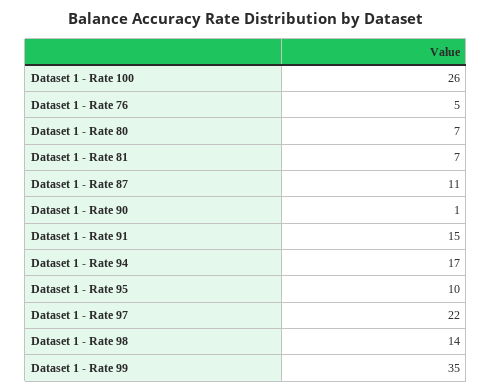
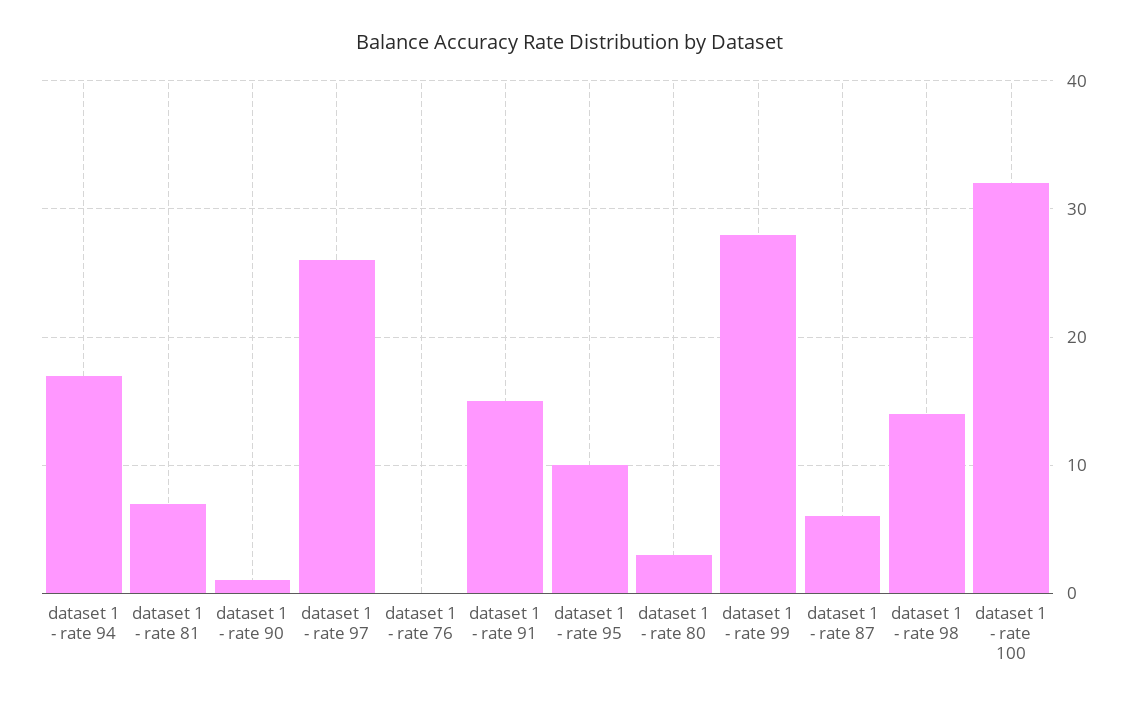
Dataset 1 - Rate 100: 26 -> 32
Dataset 1 - Rate 76: 5 -> 0
Dataset 1 - Rate 80: 7 -> 3
Dataset 1 - Rate 87: 11 -> 6
Dataset 1 - Rate 97: 22 -> 26
Dataset 1 - Rate 99: 35 -> 28

